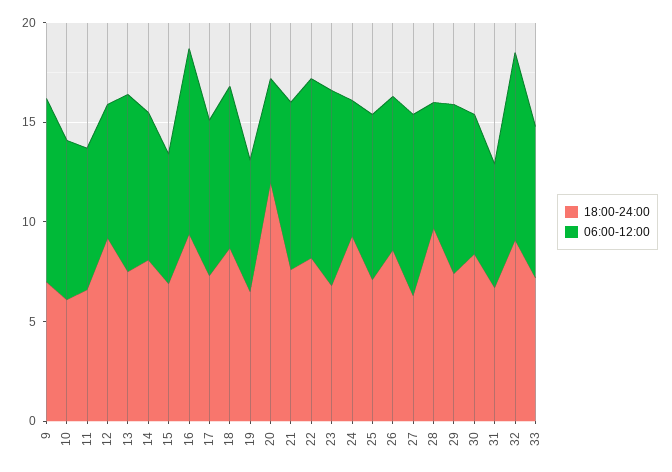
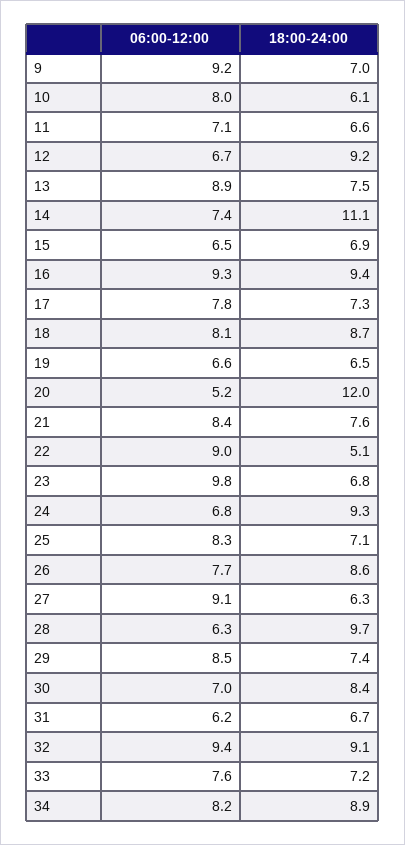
18:00-24:00, 14: 8 -> 11.1
18:00-24:00, 22: 8 -> 5.1
06:00-12:00, 34: none -> 8.2
18:00-24:00, 34: none -> 8.9

